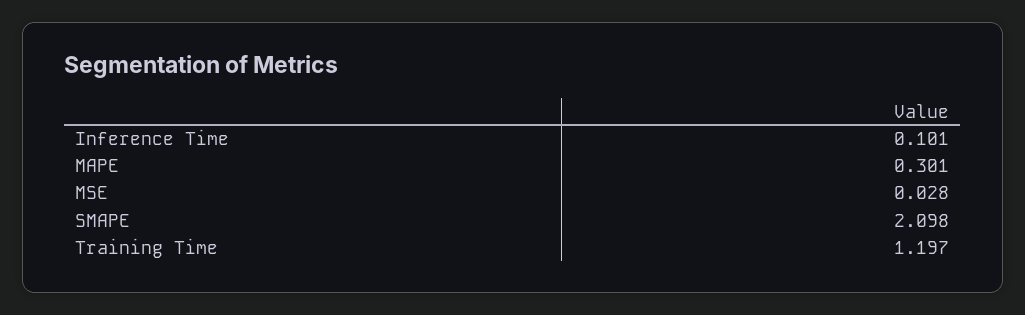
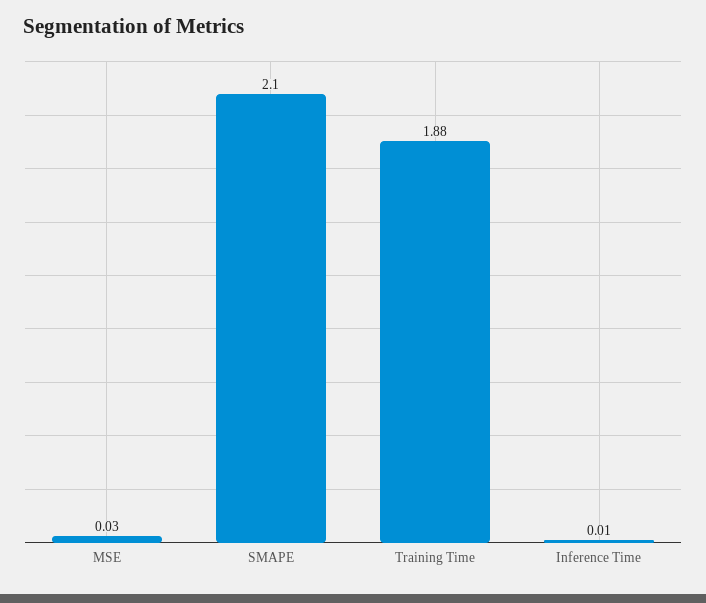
Inference Time: 0.101 -> 0.01
MAPE: 0.301 -> none
Training Time: 1.197 -> 1.88

